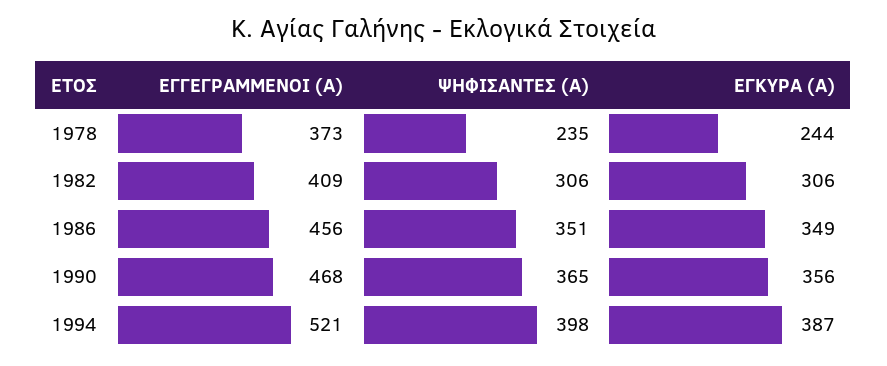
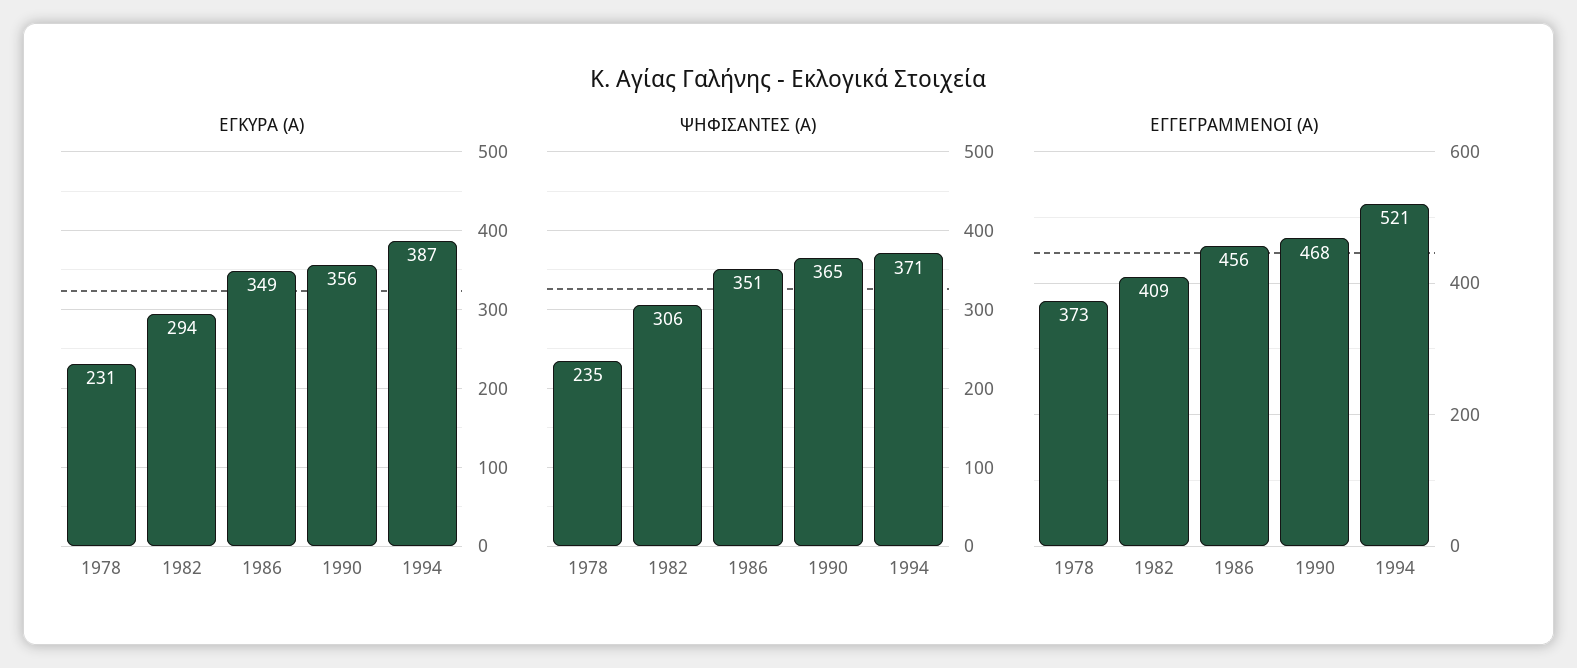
ΕΓΚΥΡΑ (Α), 1978: 244 -> 231
ΕΓΚΥΡΑ (Α), 1982: 306 -> 294
ΨΗΦΙΣΑΝΤΕΣ (Α), 1994: 398 -> 371

